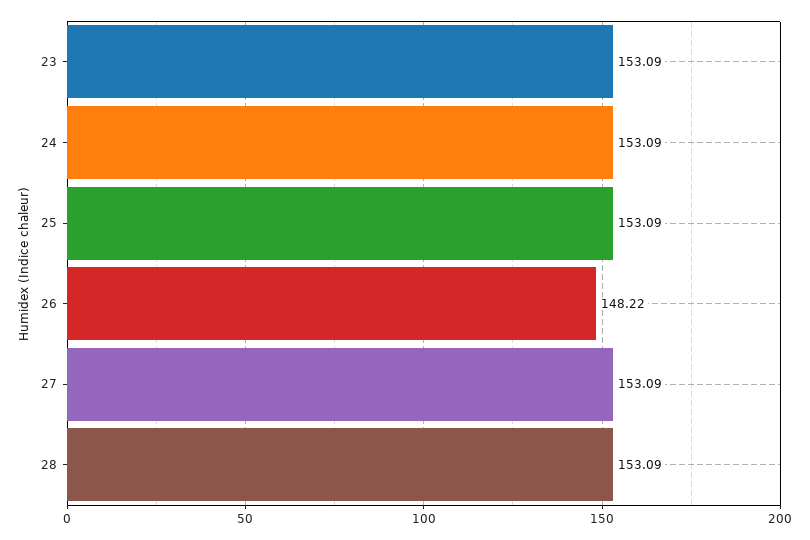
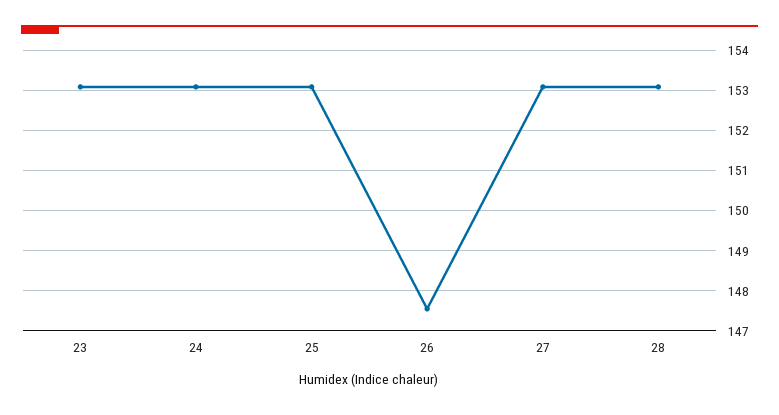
26: 148.22 -> 147.6

